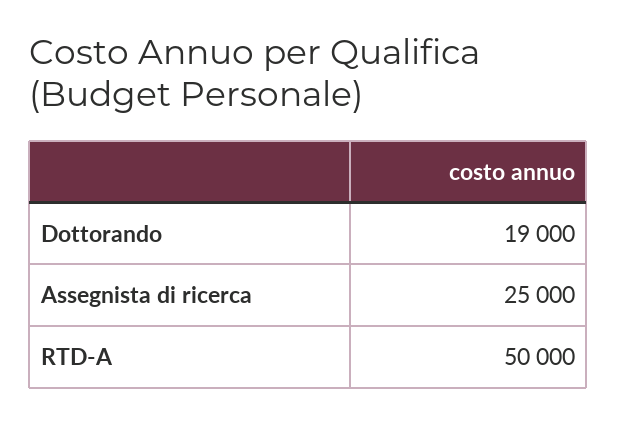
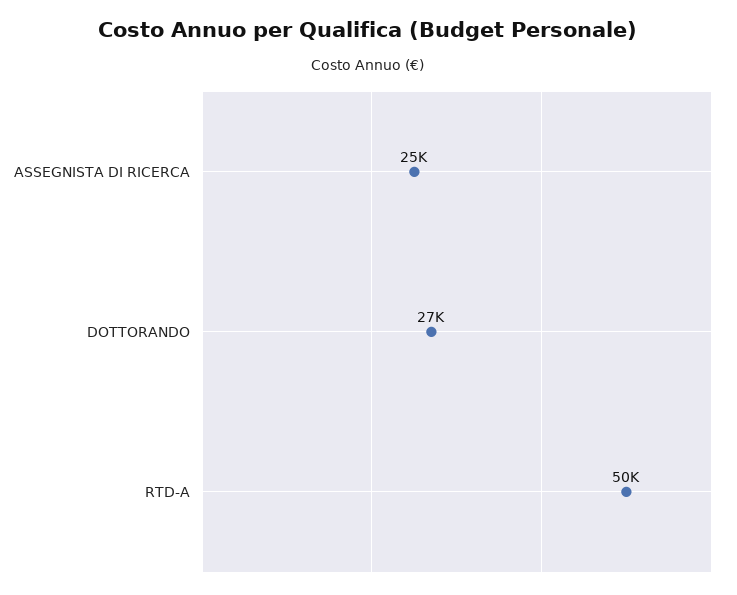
Dottorando: 19000 -> 27000

